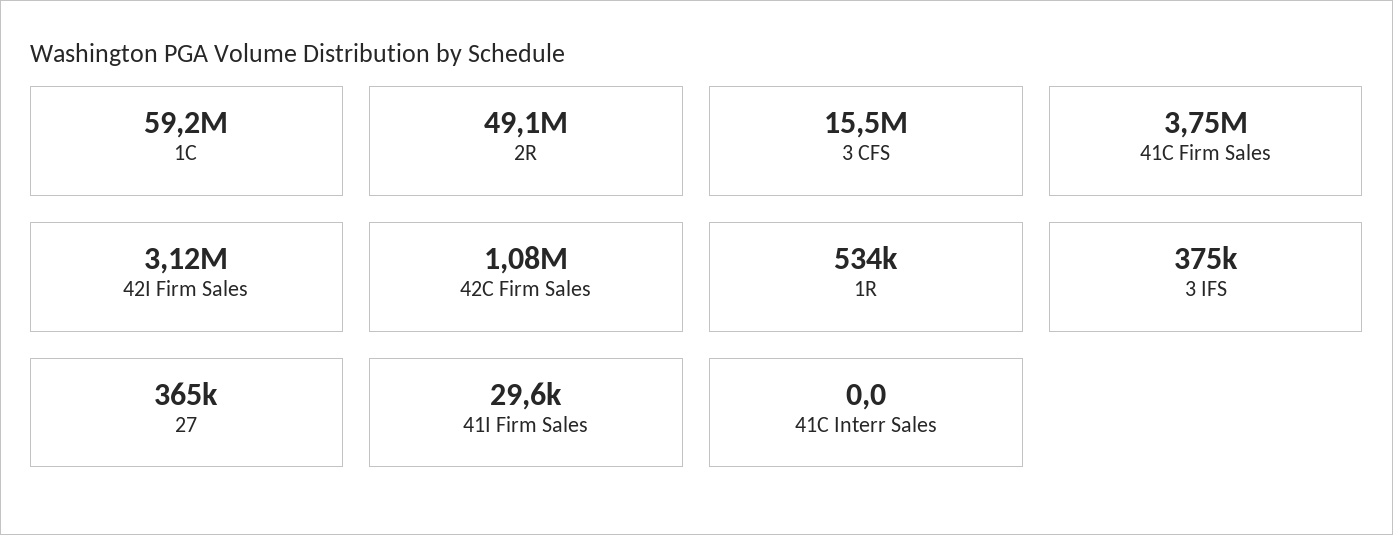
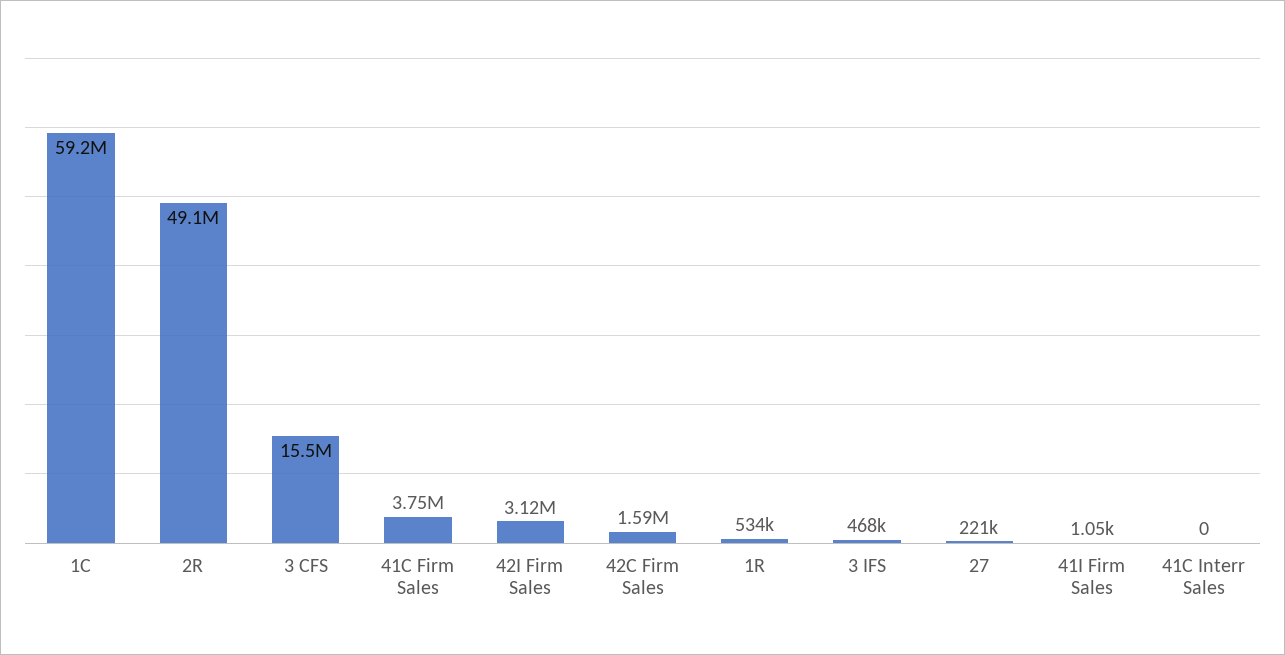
42C Firm Sales: 1080000 -> 1590000
3 IFS: 375000 -> 468000
27: 365000 -> 221000
41I Firm Sales: 29600 -> 1050

